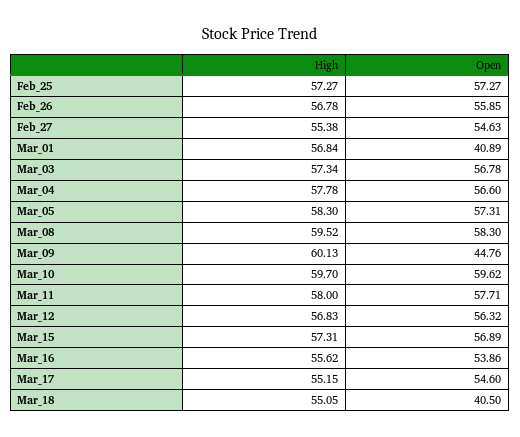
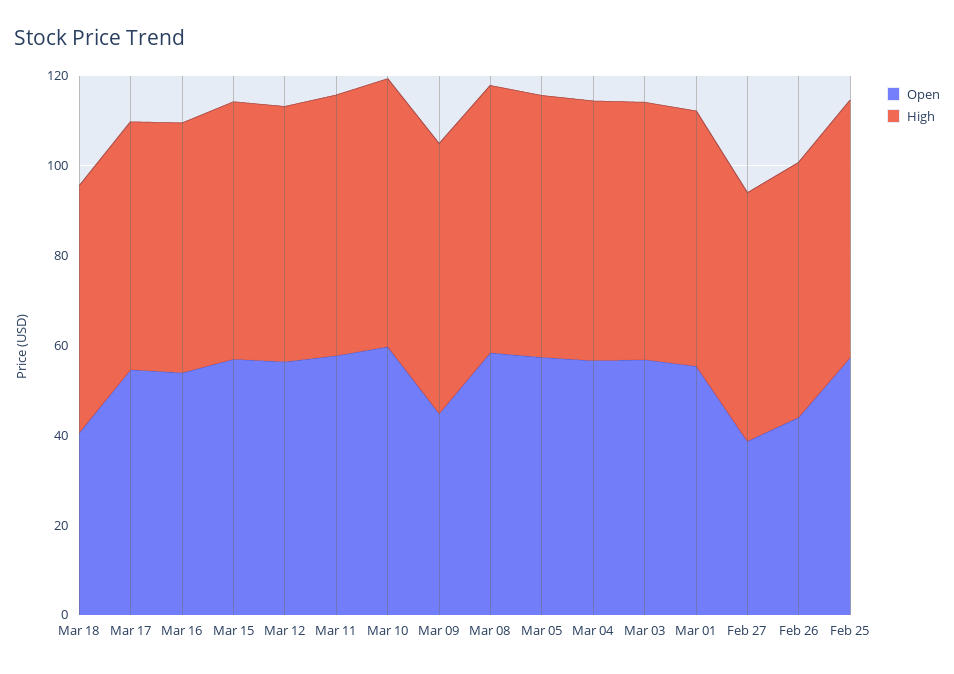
Open, Feb_26: 55.85 -> 45
Open, Feb_27: 54.63 -> 40
Open, Mar_01: 40.89 -> 55

